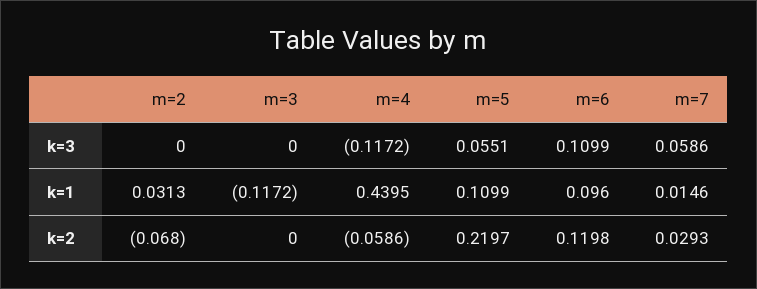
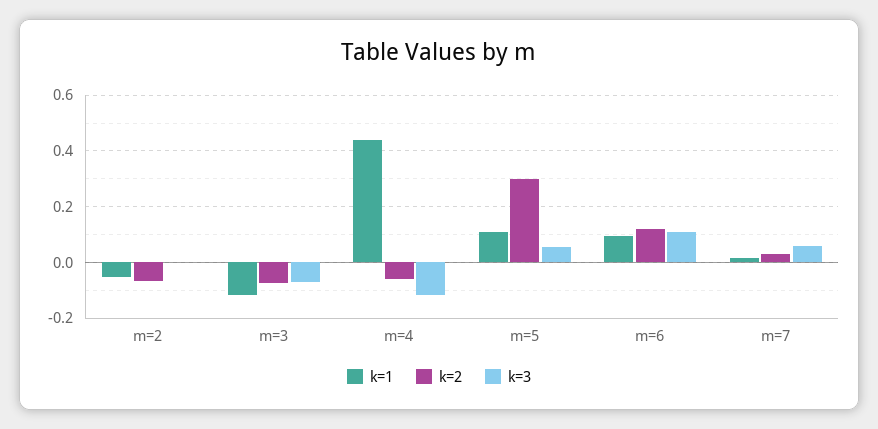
k=3, m=3: 0 -> -0.075
k=1, m=2: 0.0313 -> -0.05
k=2, m=3: 0 -> -0.075
k=2, m=5: 0.2197 -> 0.3

